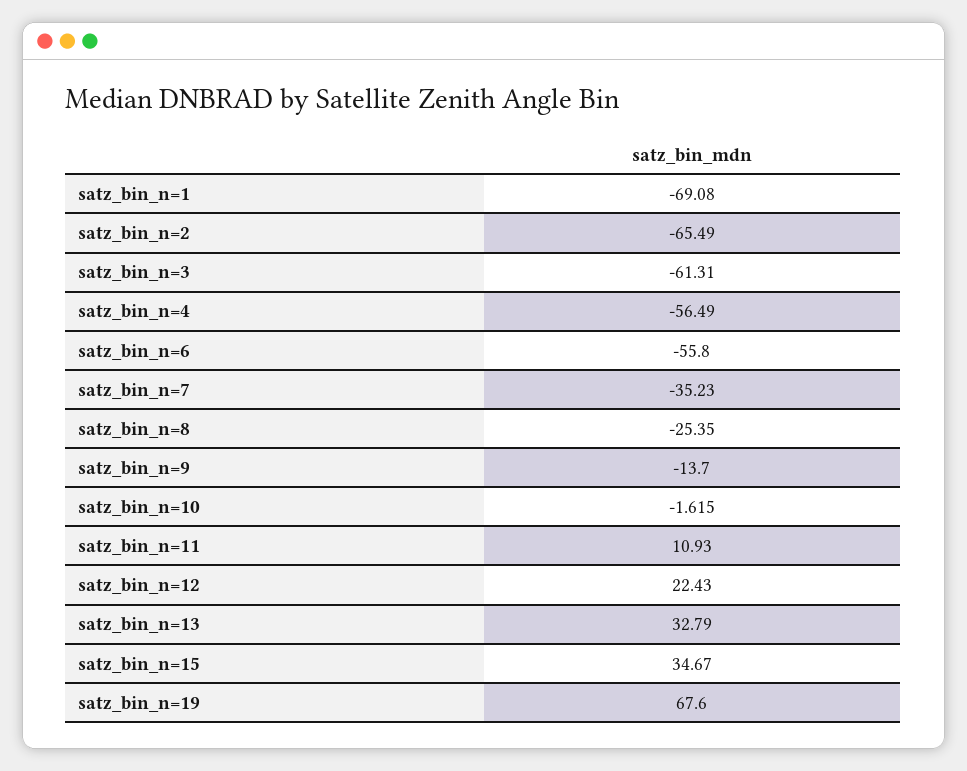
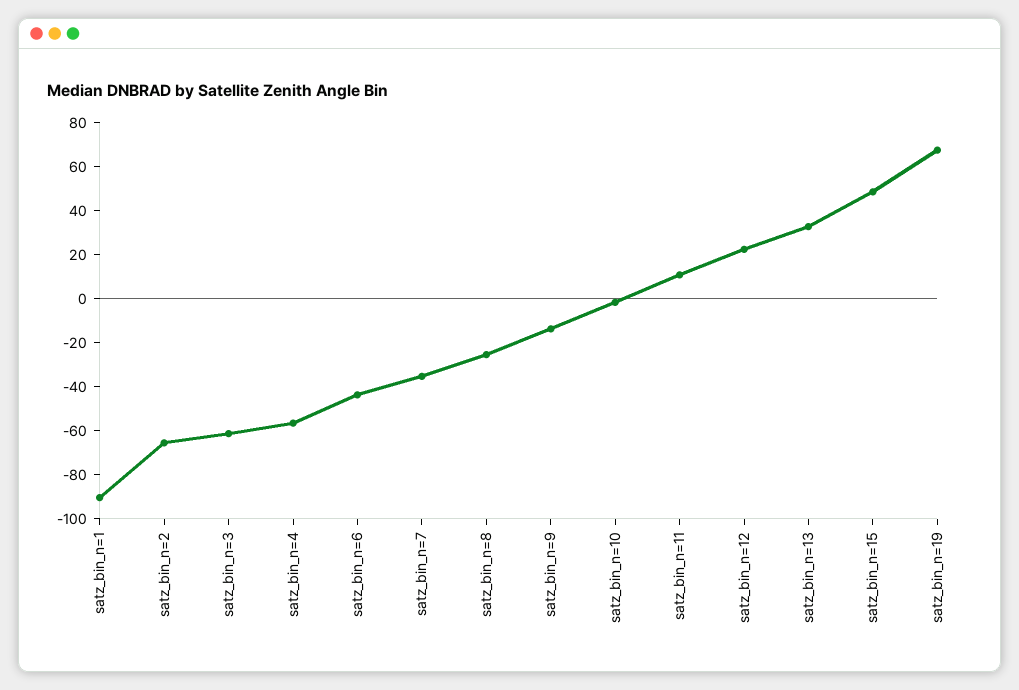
satz_bin_n=1: -69.08 -> -90
satz_bin_n=6: -55.8 -> -45
satz_bin_n=15: 34.67 -> 50

